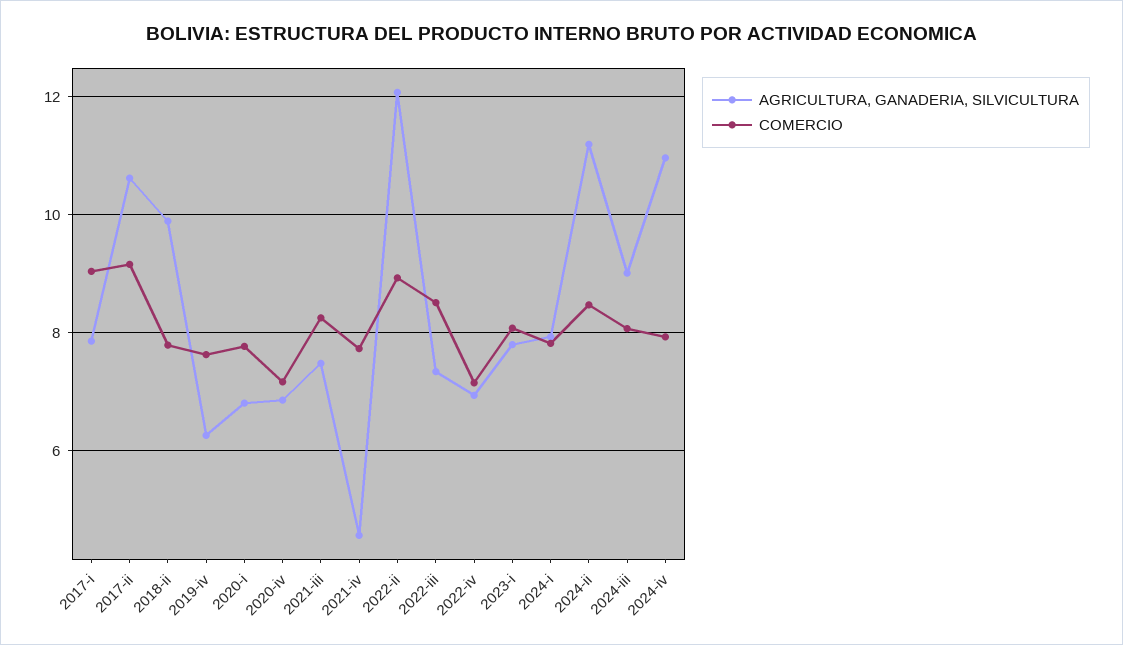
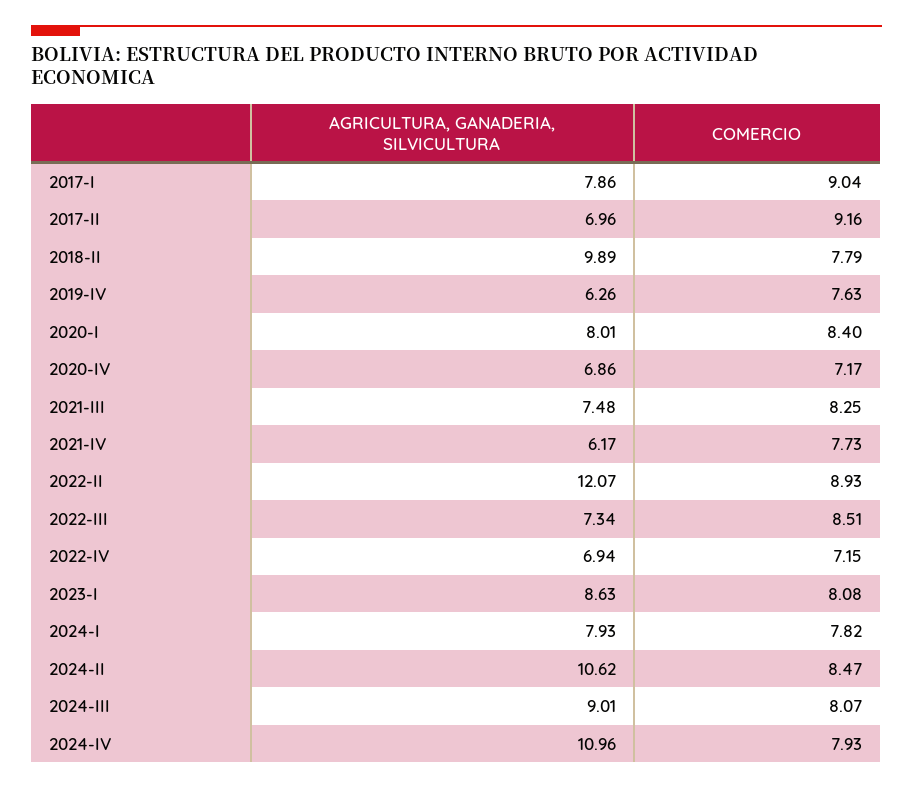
AGRICULTURA, GANADERIA, SILVICULTURA, 2017-ii: 10.6 -> 6.96
AGRICULTURA, GANADERIA, SILVICULTURA, 2020-i: 6.8 -> 8.01
COMERCIO, 2020-i: 7.8 -> 8.4
AGRICULTURA, GANADERIA, SILVICULTURA, 2021-iv: 4.6 -> 6.17
AGRICULTURA, GANADERIA, SILVICULTURA, 2023-i: 7.8 -> 8.63
AGRICULTURA, GANADERIA, SILVICULTURA, 2024-ii: 11.2 -> 10.62

